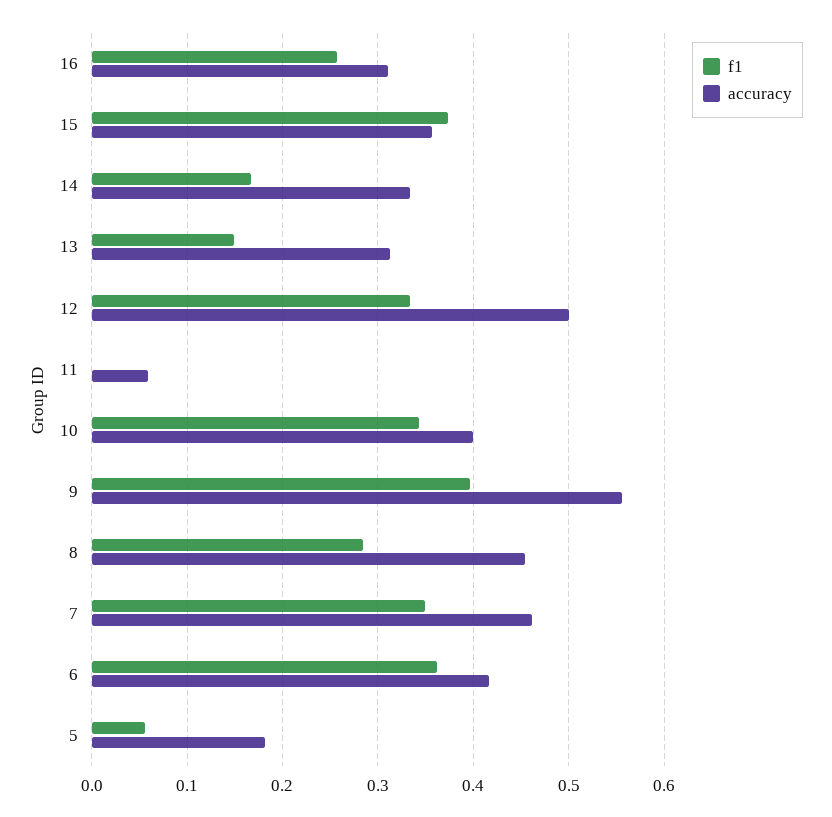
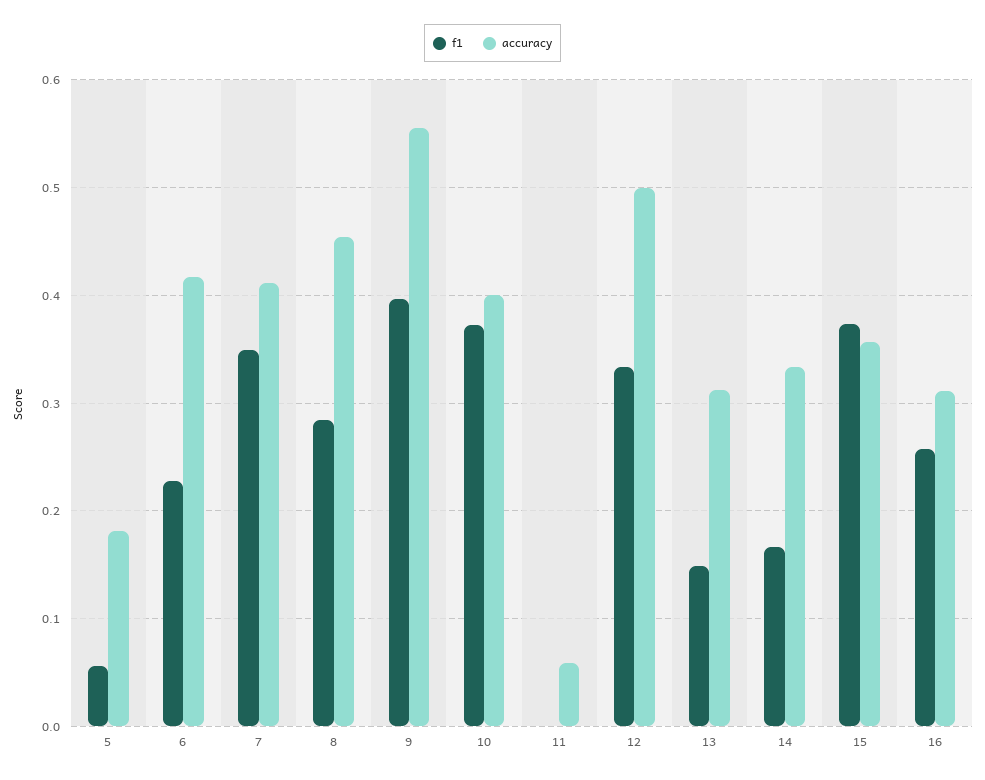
f1, 10: 0.34 -> 0.37
accuracy, 7: 0.46 -> 0.41
f1, 6: 0.36 -> 0.23

